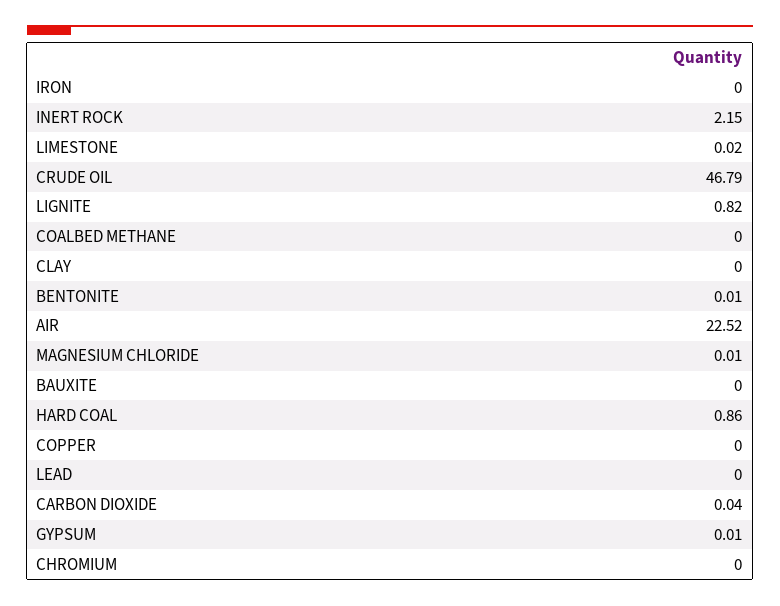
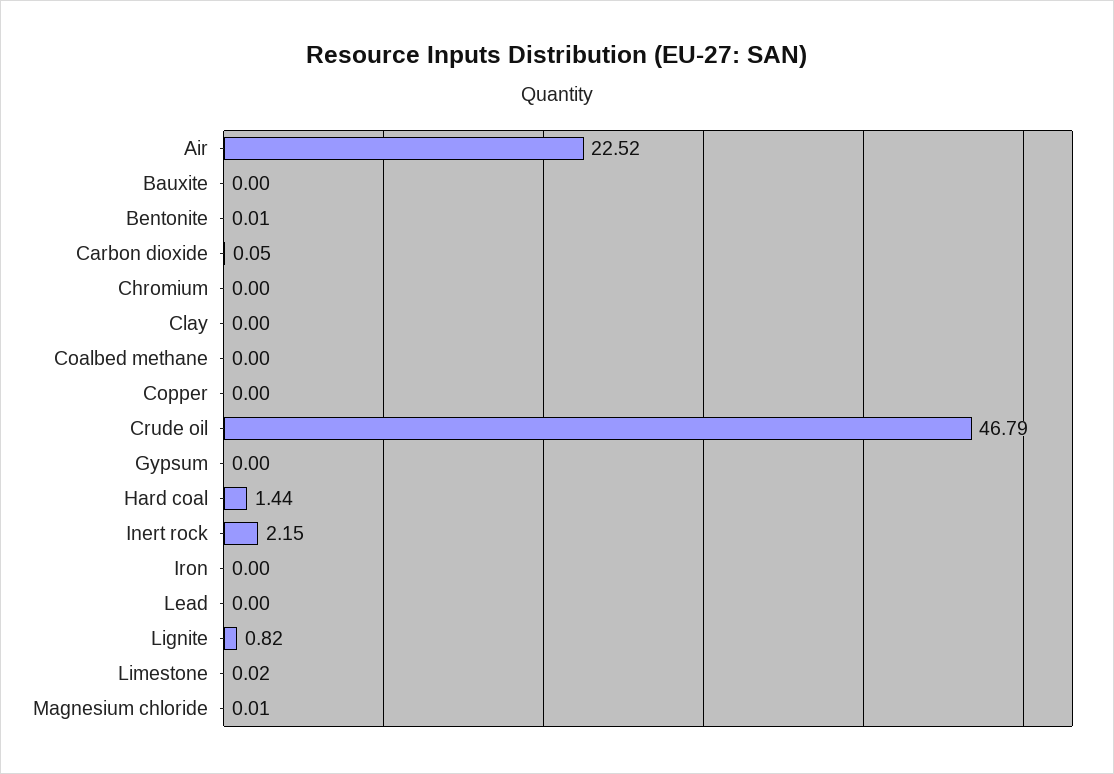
HARD COAL: 0.86 -> 1.44
CARBON DIOXIDE: 0.04 -> 0.05
GYPSUM: 0.01 -> 0

